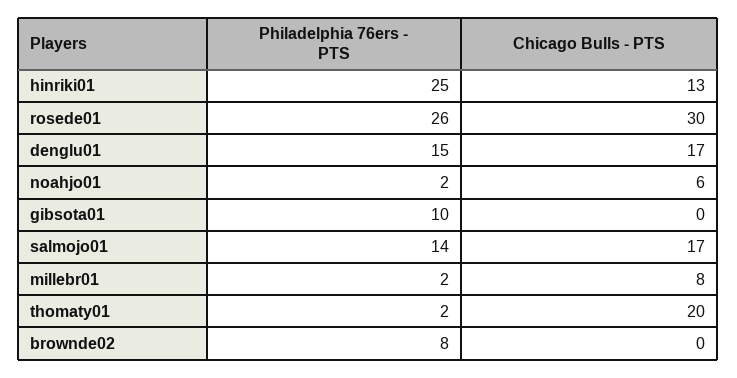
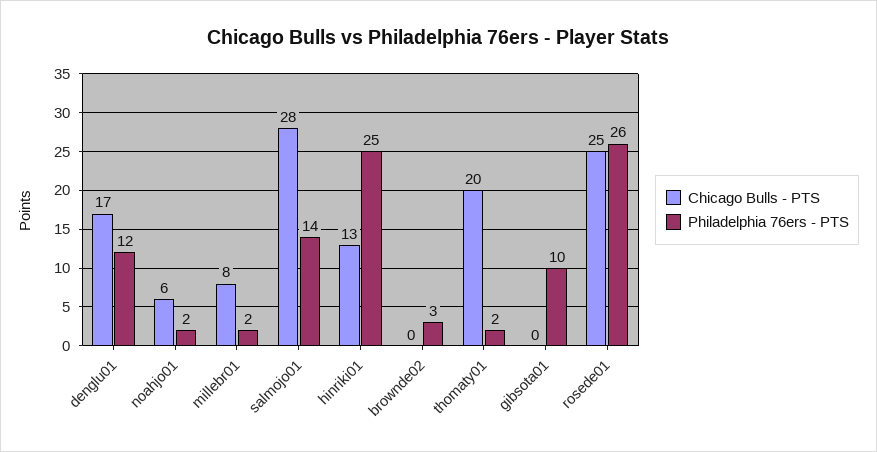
Chicago Bulls - PTS, rosede01: 30 -> 25
Philadelphia 76ers - PTS, denglu01: 15 -> 12
Chicago Bulls - PTS, salmojo01: 17 -> 28
Philadelphia 76ers - PTS, brownde02: 8 -> 3

